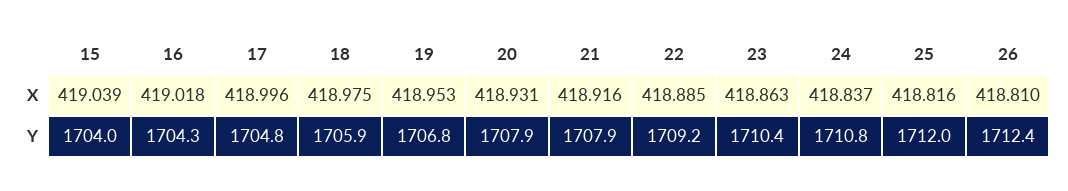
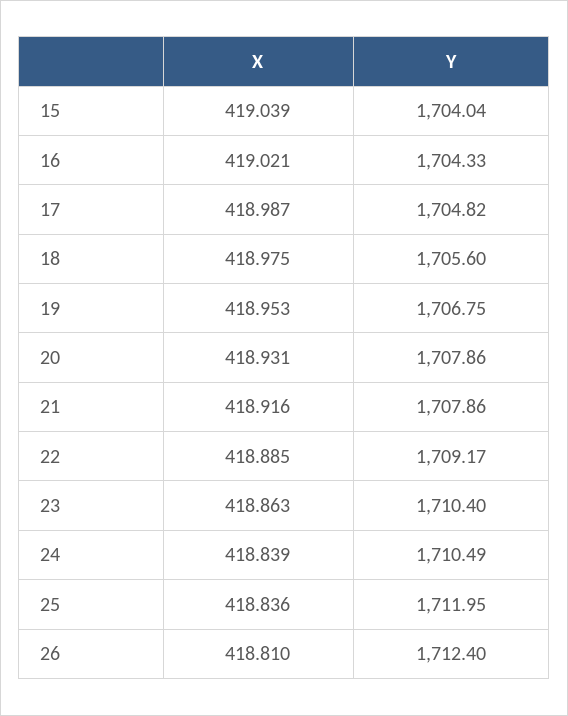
16, X: 419.018 -> 419.021
17, X: 418.996 -> 418.987
24, X: 418.837 -> 418.839
25, X: 418.816 -> 418.836
18, Y: 1705.9 -> 1705.6
24, Y: 1710.8 -> 1710.49

